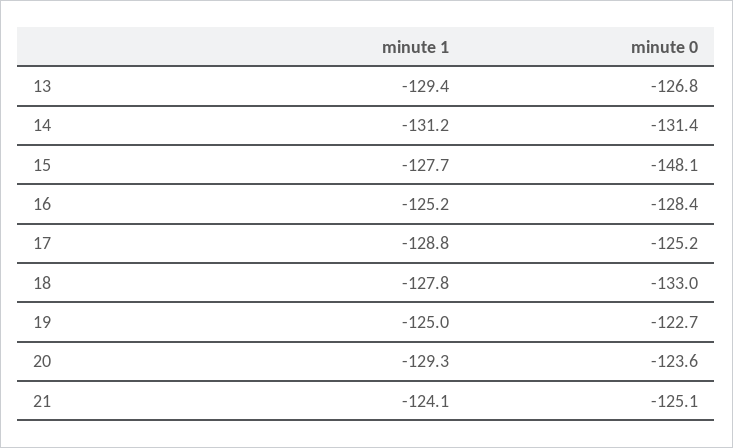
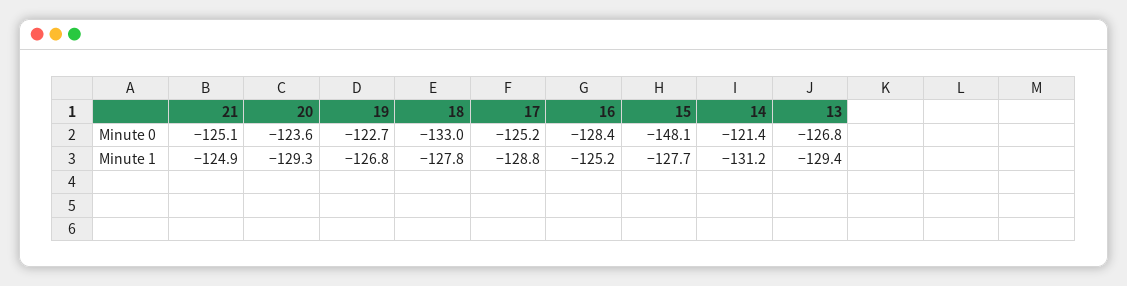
minute 0, 14: -131.4 -> -121.4
minute 1, 19: -125 -> -126.8
minute 1, 21: -124.1 -> -124.9

